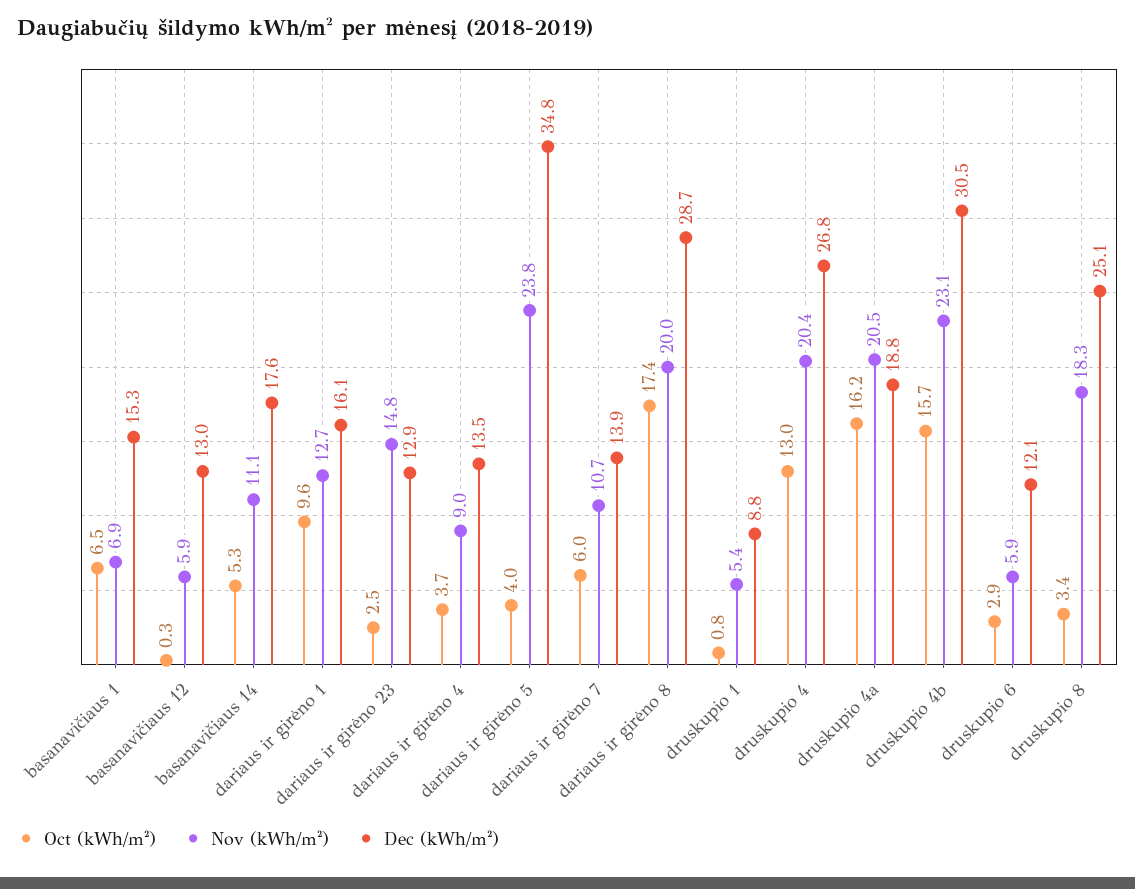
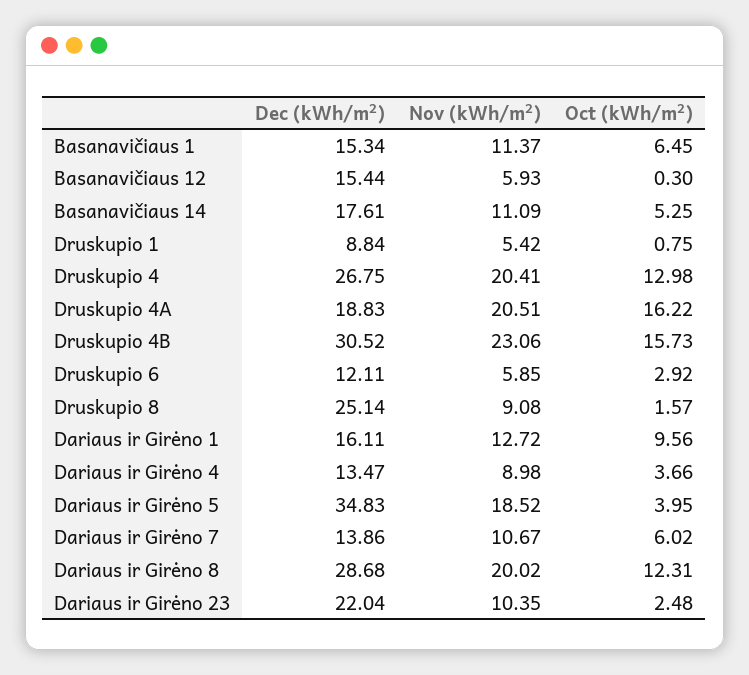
Nov (kWh/m²), basanavičiaus 1: 6.9 -> 11.37
Dec (kWh/m²), basanavičiaus 12: 13 -> 15.44
Nov (kWh/m²), dariaus ir girėno 23: 14.8 -> 10.35
Dec (kWh/m²), dariaus ir girėno 23: 12.9 -> 22.04
Nov (kWh/m²), dariaus ir girėno 5: 23.8 -> 18.52
Oct (kWh/m²), dariaus ir girėno 8: 17.4 -> 12.31
Oct (kWh/m²), druskupio 8: 3.4 -> 1.57
Nov (kWh/m²), druskupio 8: 18.3 -> 9.08

